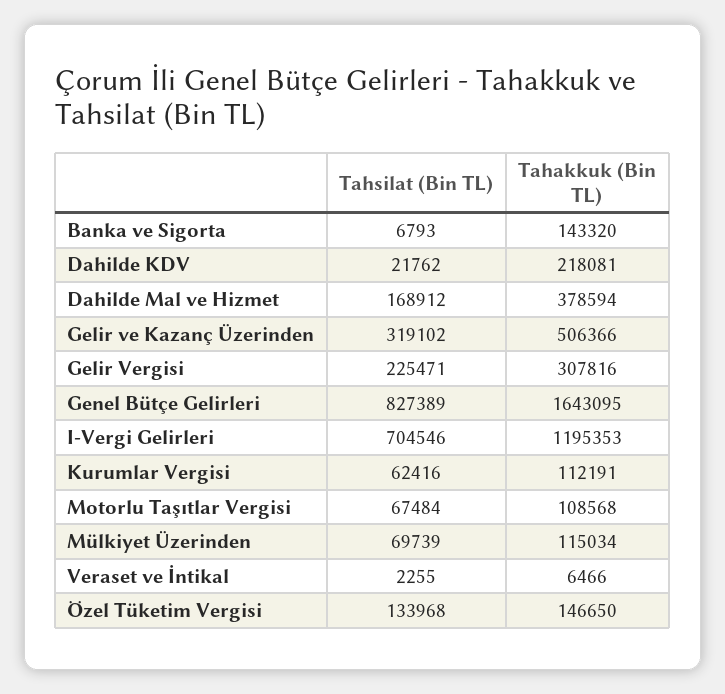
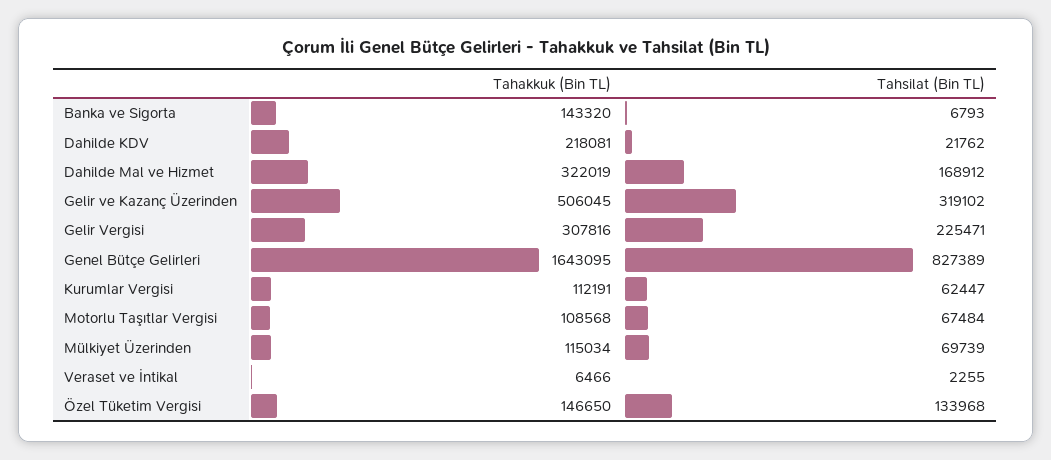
Tahakkuk (Bin TL), Dahilde Mal ve Hizmet: 378594 -> 322019
Tahakkuk (Bin TL), Gelir ve Kazanç Üzerinden: 506366 -> 506045
Tahsilat (Bin TL), I-Vergi Gelirleri: 704546 -> none
Tahakkuk (Bin TL), I-Vergi Gelirleri: 1195353 -> none
Tahsilat (Bin TL), Kurumlar Vergisi: 62416 -> 62447

